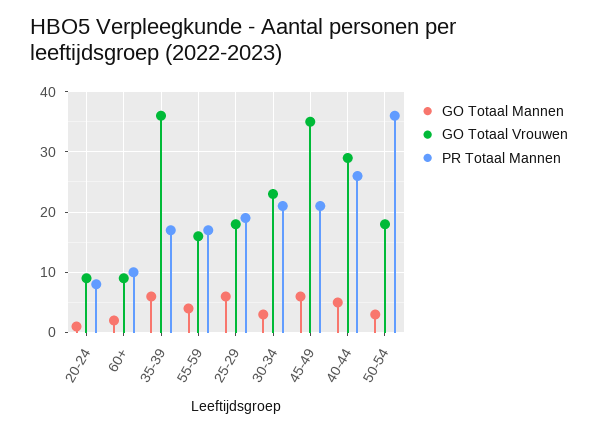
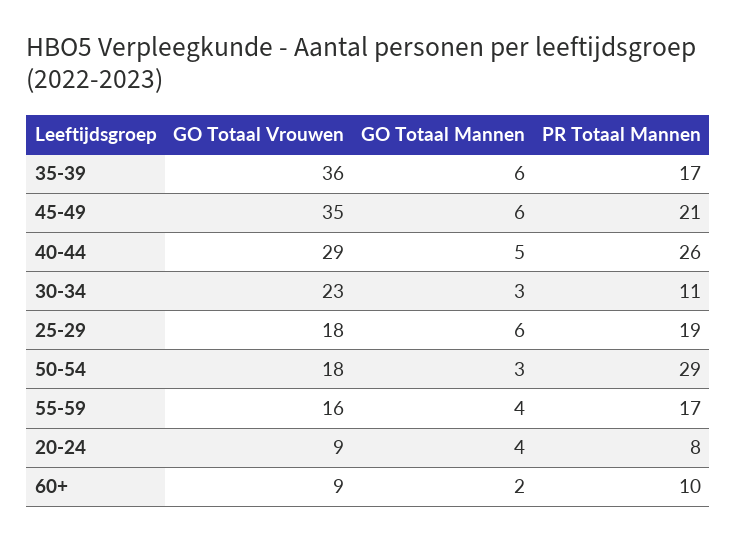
GO Totaal Mannen, 20-24: 1 -> 4
PR Totaal Mannen, 30-34: 21 -> 11
PR Totaal Mannen, 50-54: 36 -> 29

